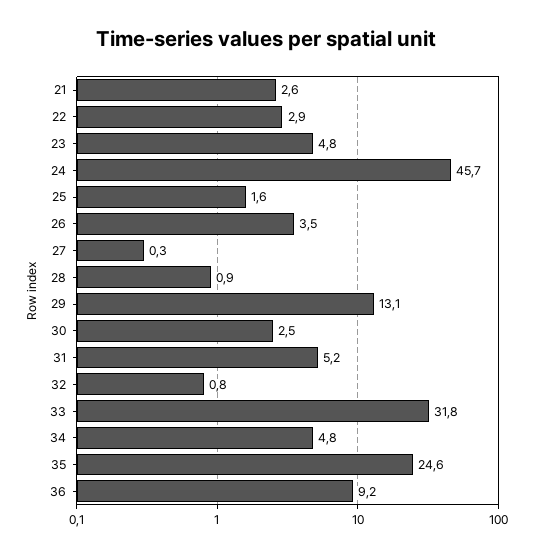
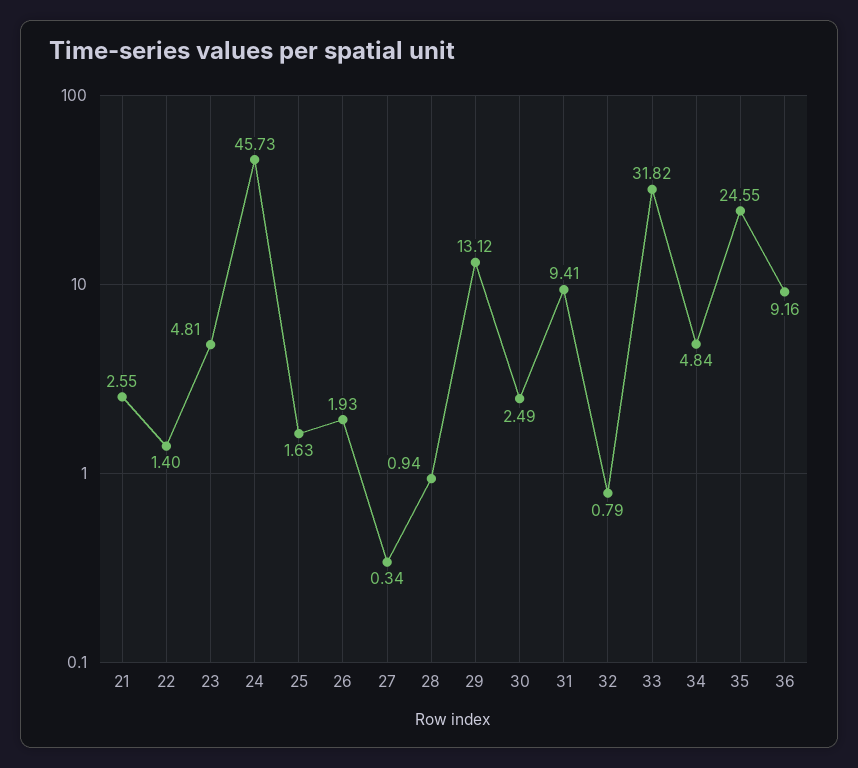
22: 2.9 -> 1.4
26: 3.5 -> 1.93
31: 5.2 -> 9.41

